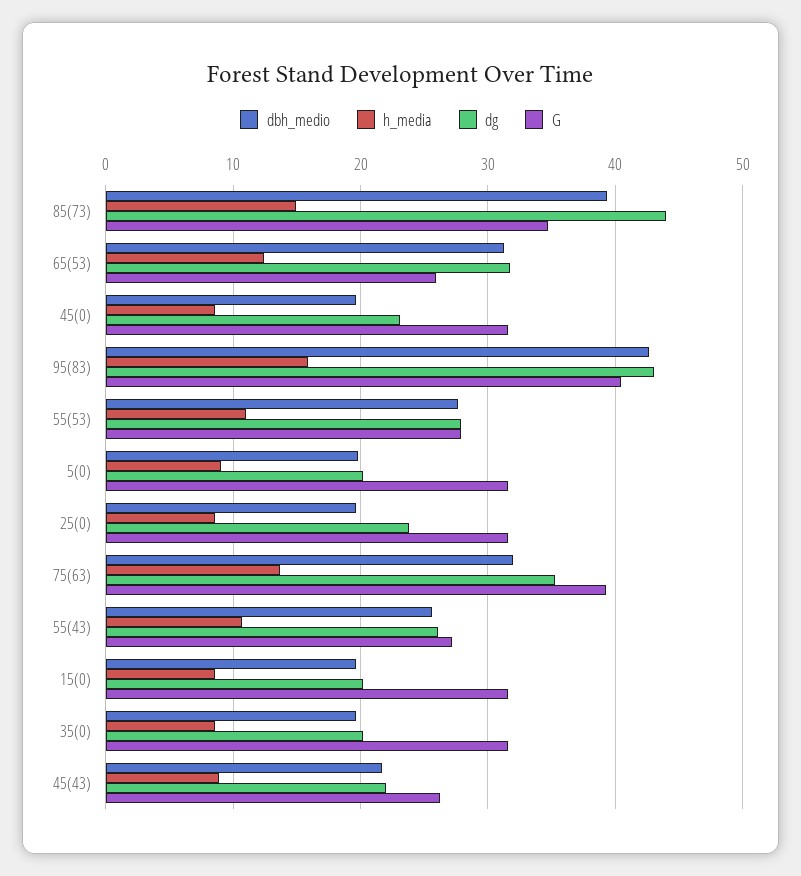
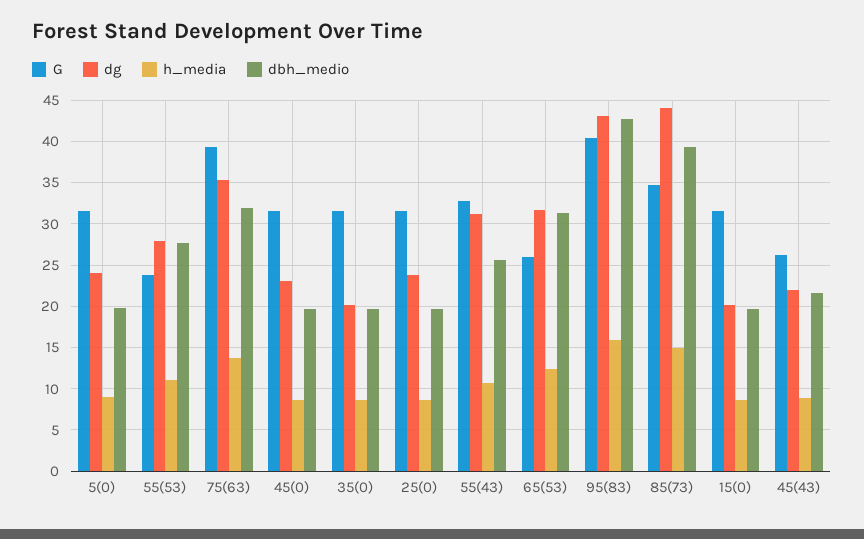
G, 55(53): 28 -> 24
dg, 5(0): 20 -> 24
dg, 55(43): 26 -> 31
G, 55(43): 27 -> 33

